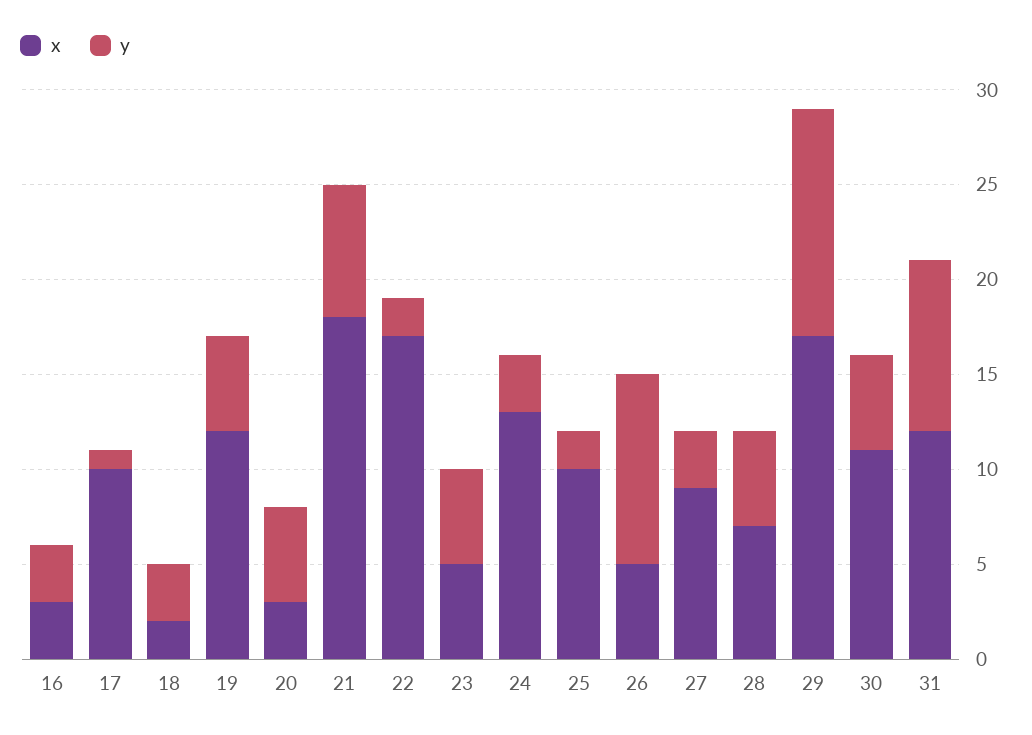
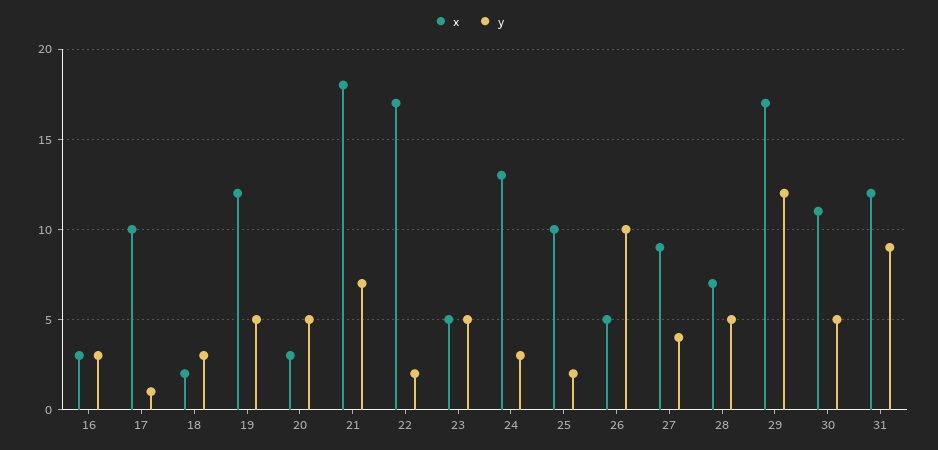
y, 27: 3 -> 4

